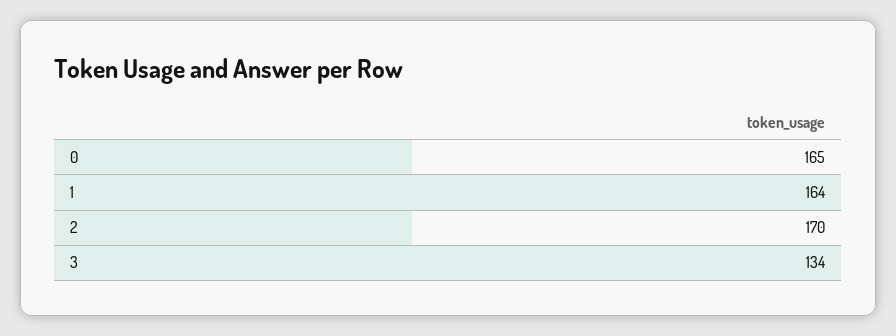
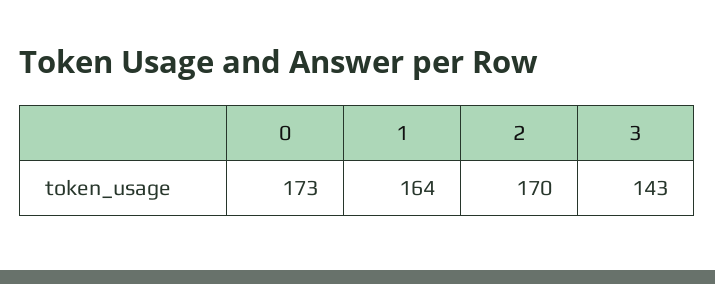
0: 165 -> 173
3: 134 -> 143

